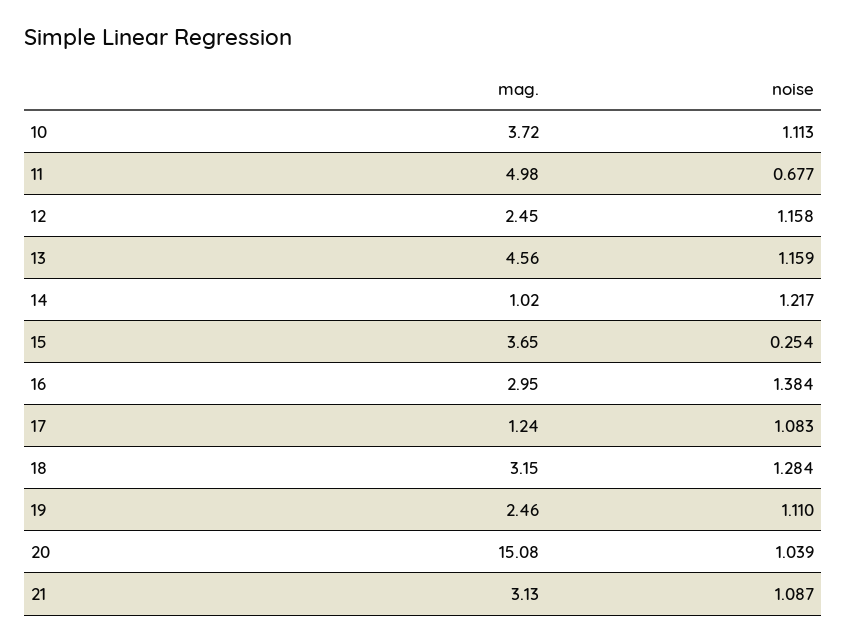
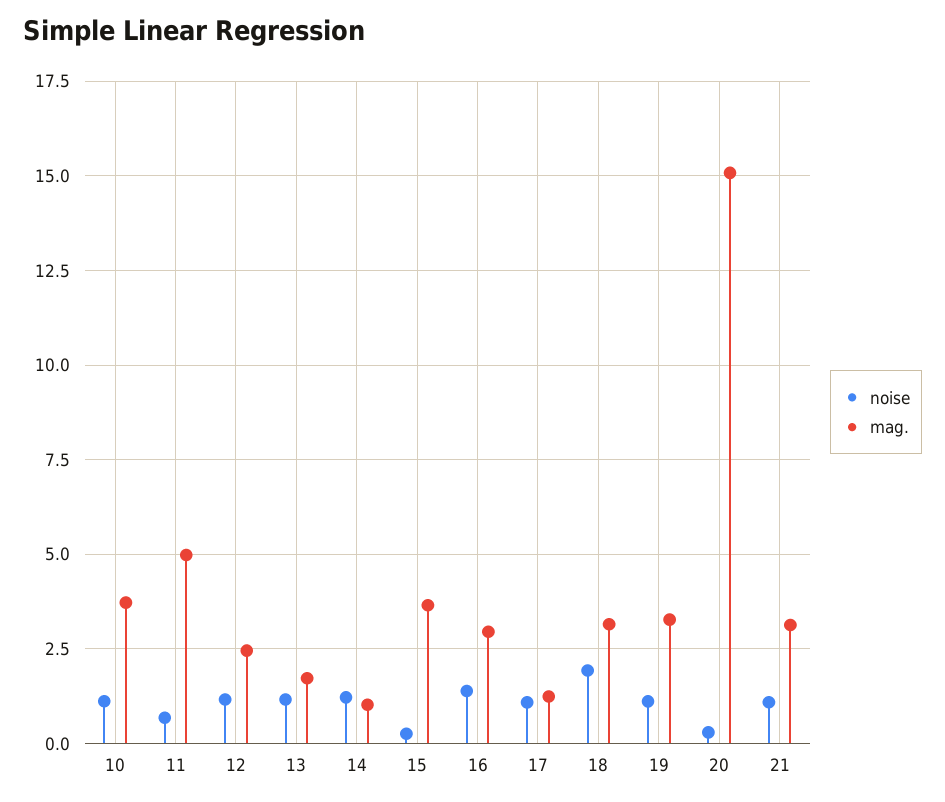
mag., 13: 4.56 -> 1.75
noise, 18: 1.284 -> 2
mag., 19: 2.46 -> 3.25
noise, 20: 1.039 -> 0.25

